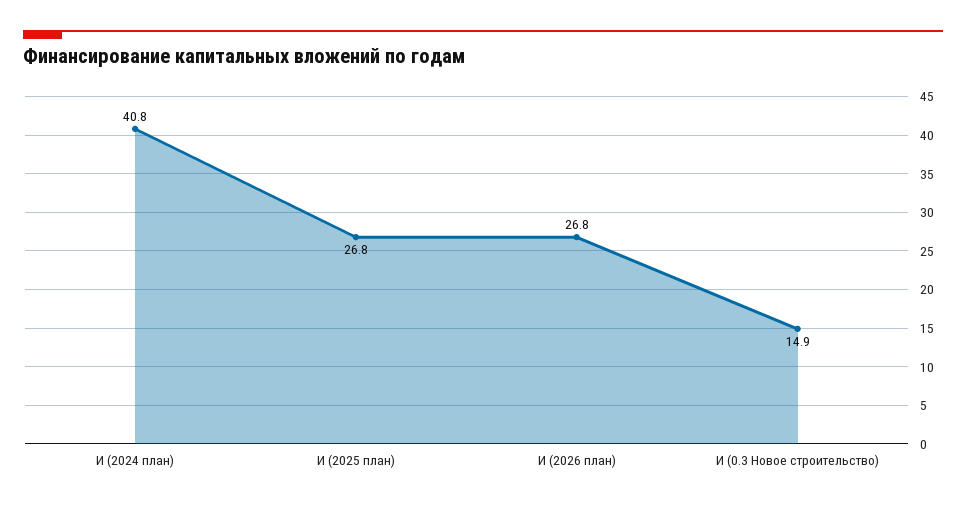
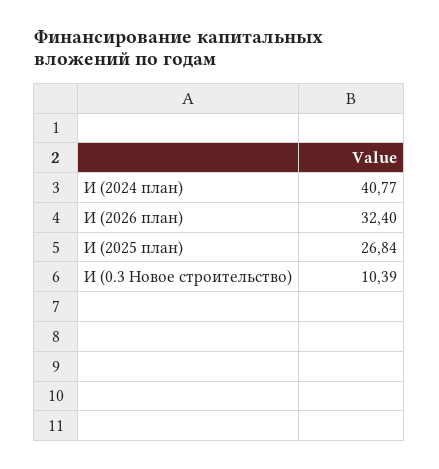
И (2026 план): 26.8 -> 32.4
И (0.3 Новое строительство): 14.9 -> 10.39

